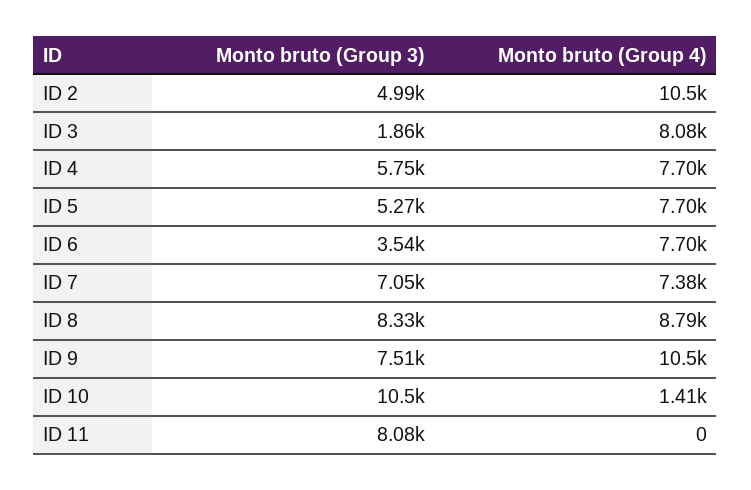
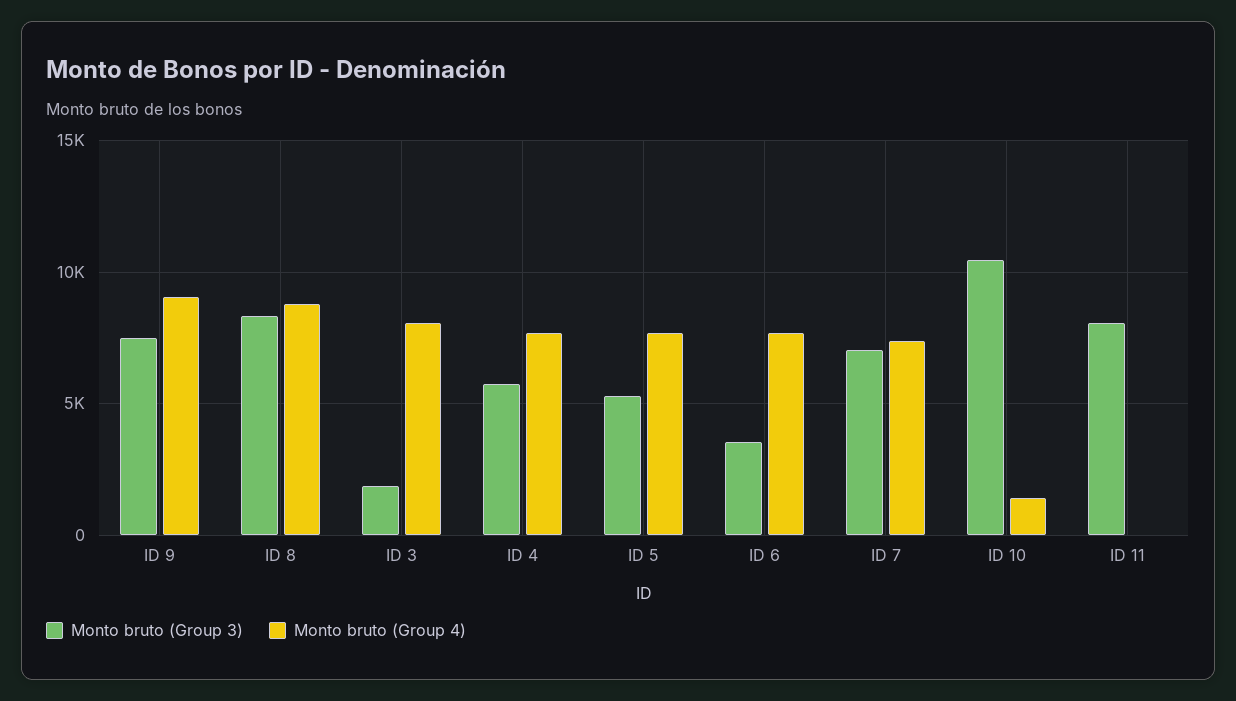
Monto bruto (Group 3), ID 2: 4990 -> none
Monto bruto (Group 4), ID 2: 10500 -> none
Monto bruto (Group 4), ID 9: 10500 -> 9000

